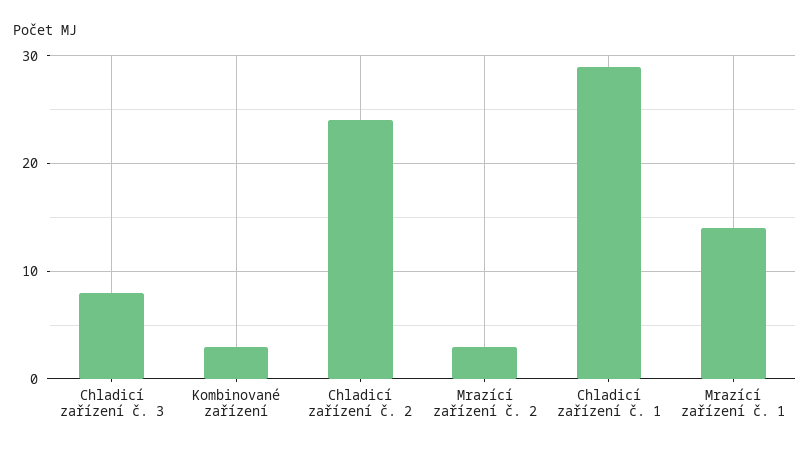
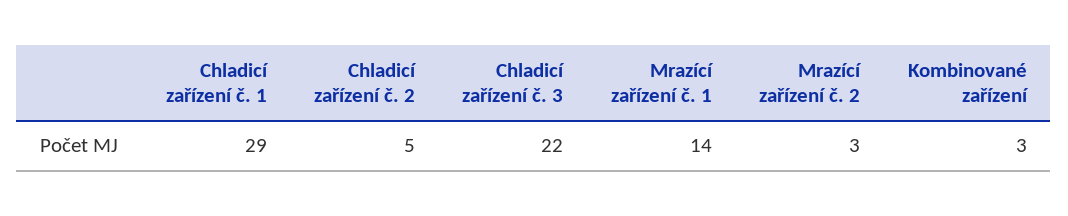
Chladicí zařízení č. 3: 8 -> 22
Chladicí zařízení č. 2: 24 -> 5

